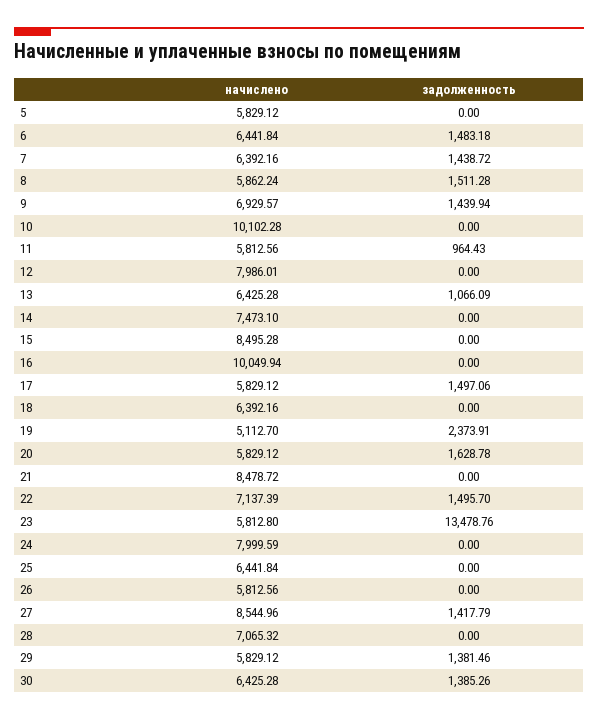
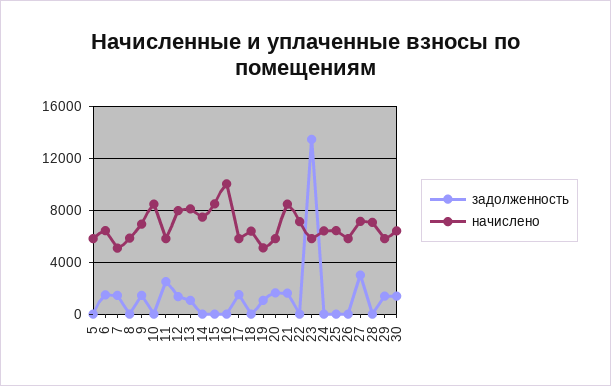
начислено, 7: 6392.16 -> 5000
задолженность, 8: 1511.28 -> 0
начислено, 10: 10102.28 -> 8500
задолженность, 11: 964.43 -> 2500
задолженность, 12: 0 -> 1500
начислено, 13: 6425.28 -> 8000
задолженность, 19: 2373.91 -> 1000
задолженность, 21: 0 -> 1500
задолженность, 22: 1495.7 -> 0
начислено, 24: 7999.59 -> 6500
начислено, 27: 8544.96 -> 7000
задолженность, 27: 1417.79 -> 3000

